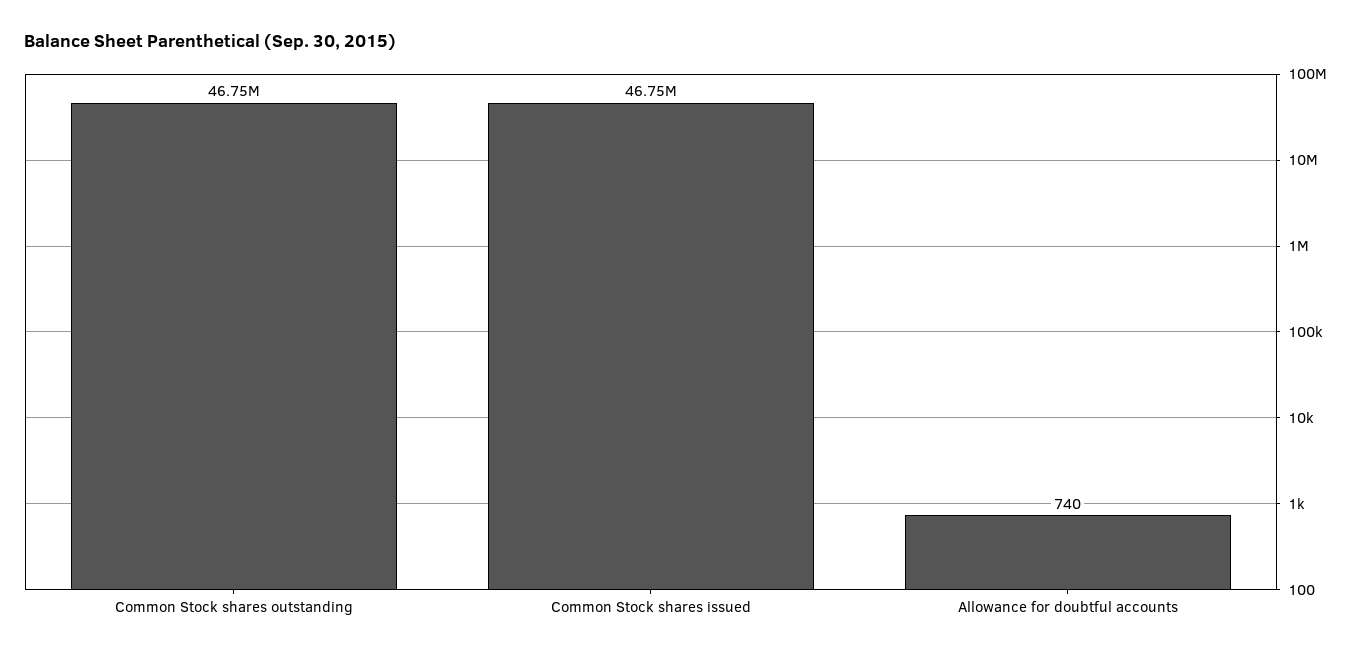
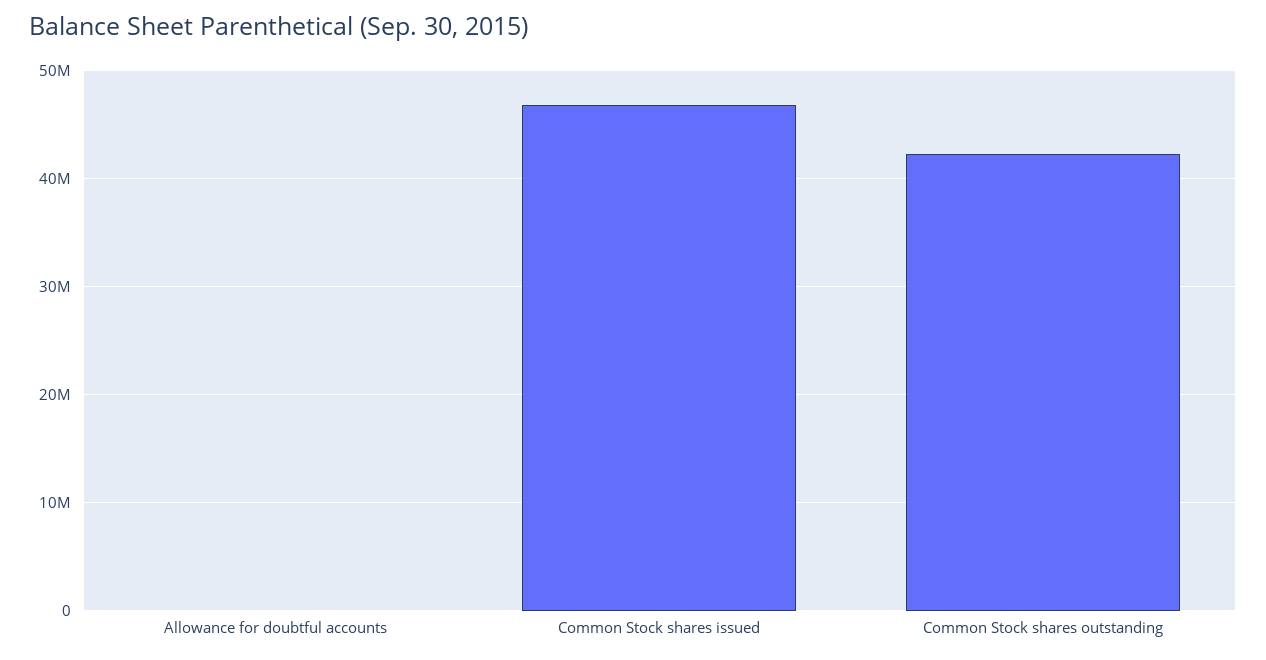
Common Stock shares outstanding: 46750000 -> 42000000

